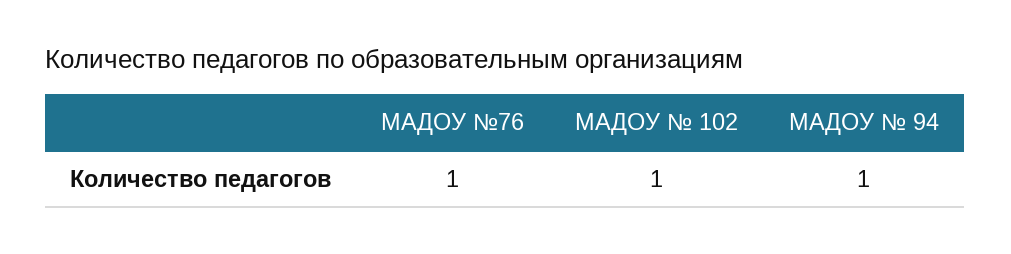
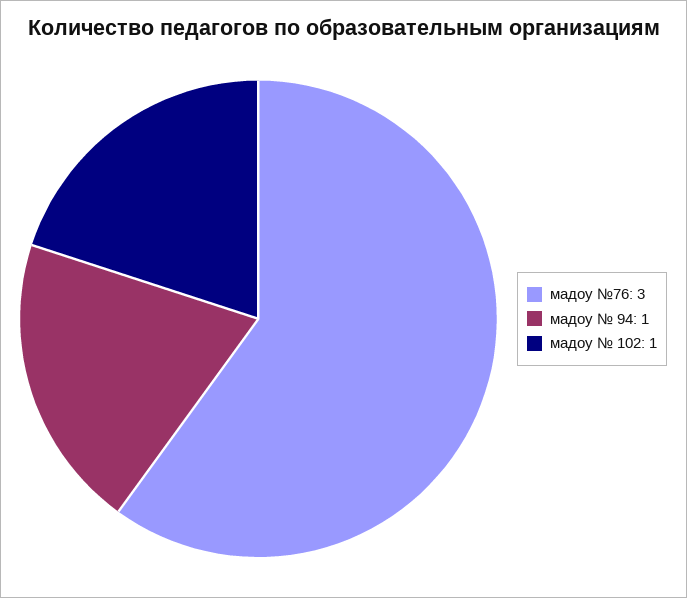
МАДОУ №76: 1 -> 3

